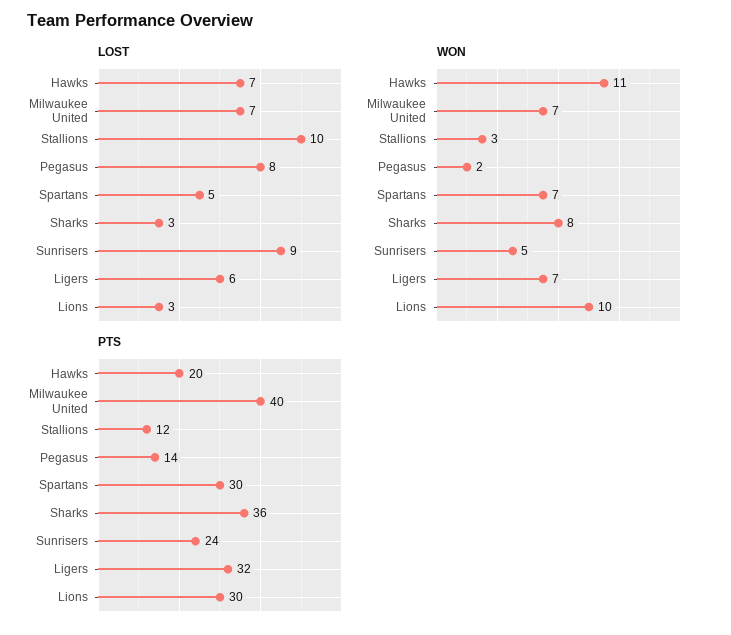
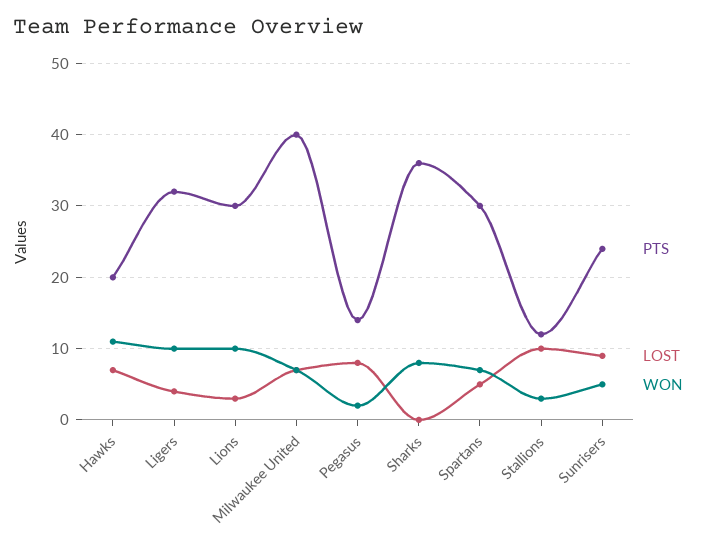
LOST, Sharks: 3 -> 0
LOST, Ligers: 6 -> 4
WON, Ligers: 7 -> 10

